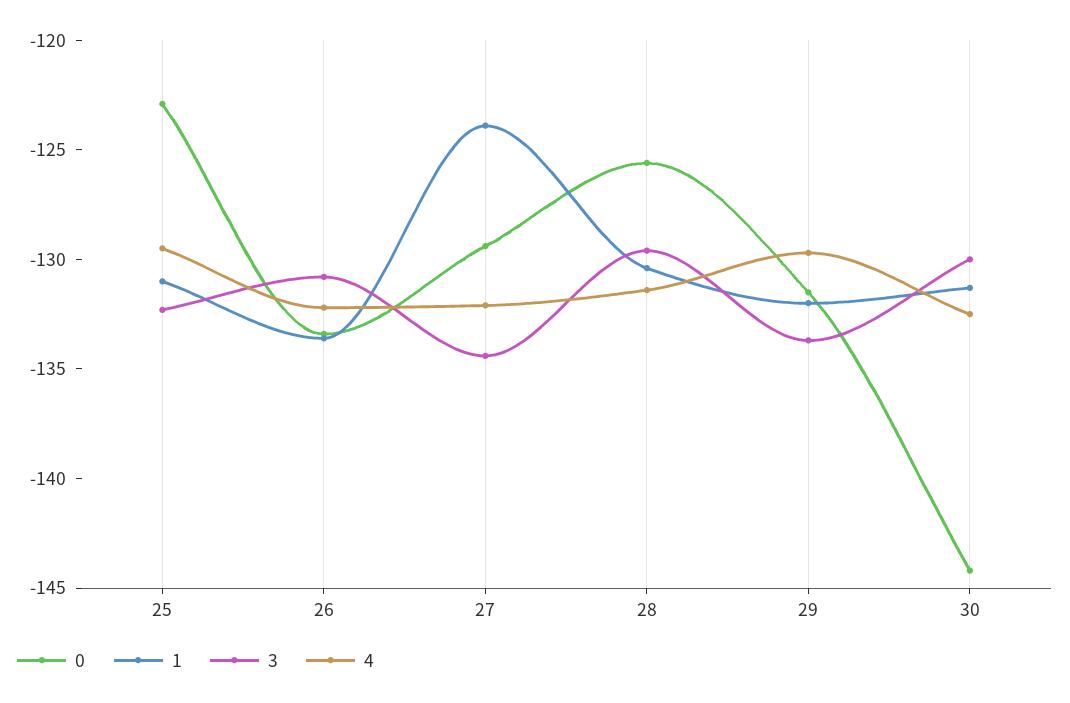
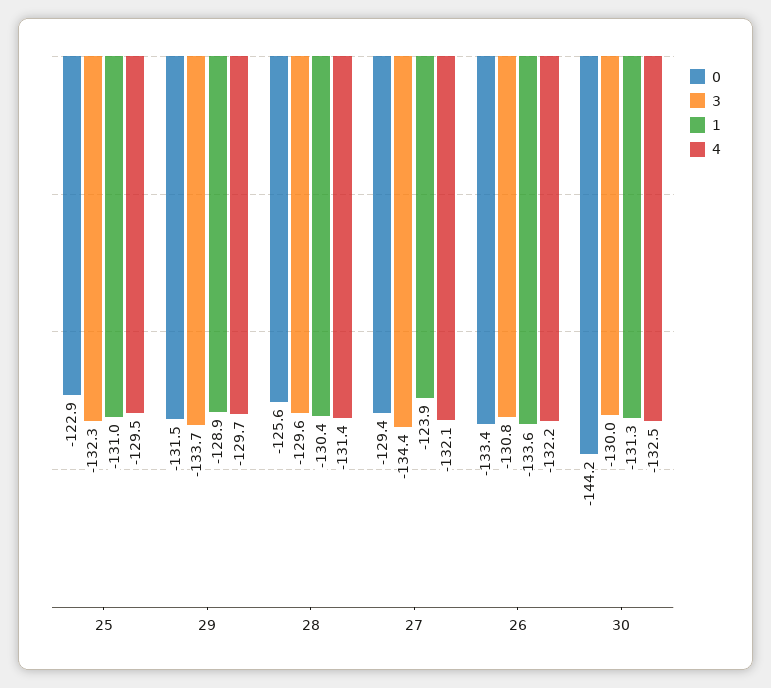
1, 29: -132 -> -128.9

